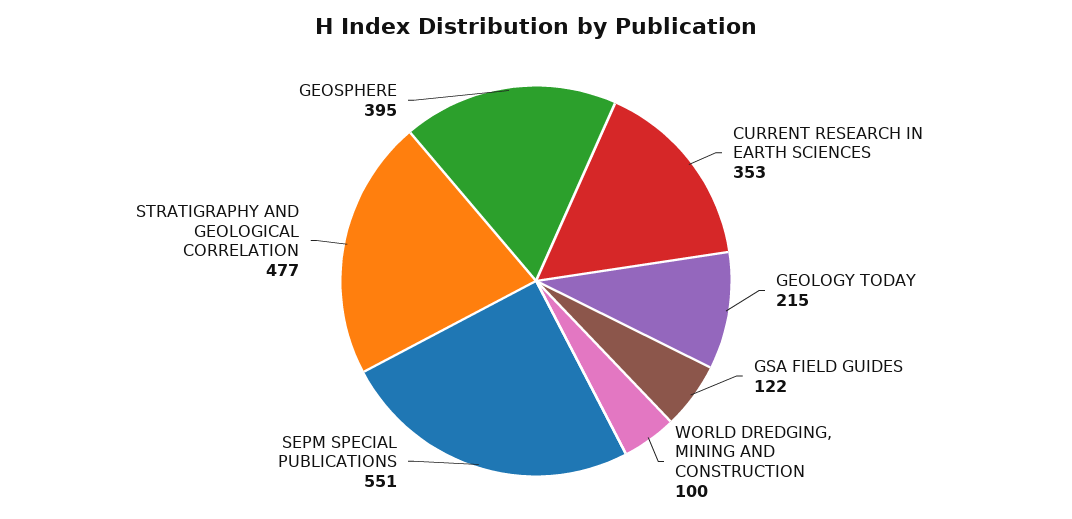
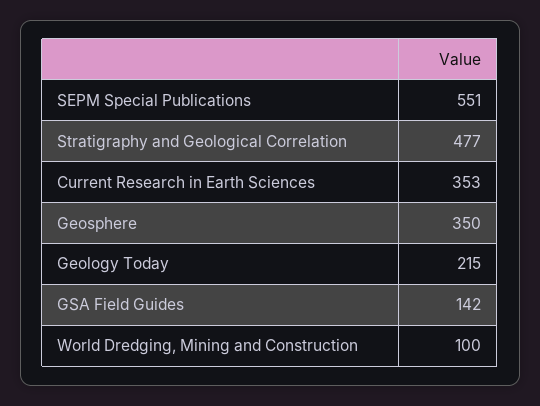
GSA FIELD GUIDES: 122 -> 142
GEOSPHERE: 395 -> 350

